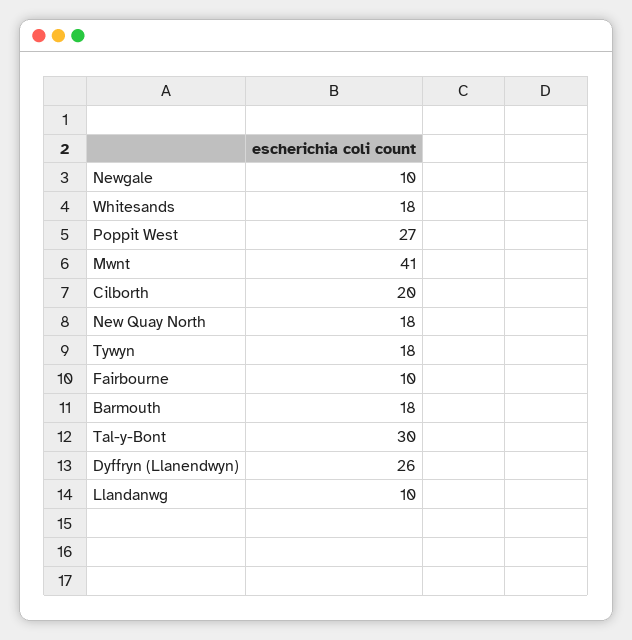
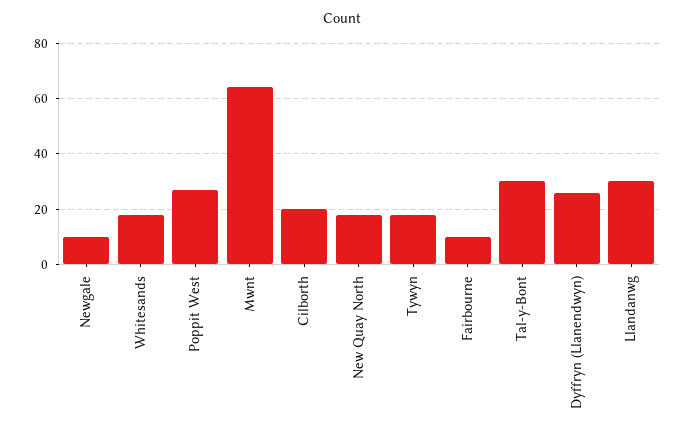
Mwnt: 41 -> 65
Barmouth: 18 -> none
Llandanwg: 10 -> 30

